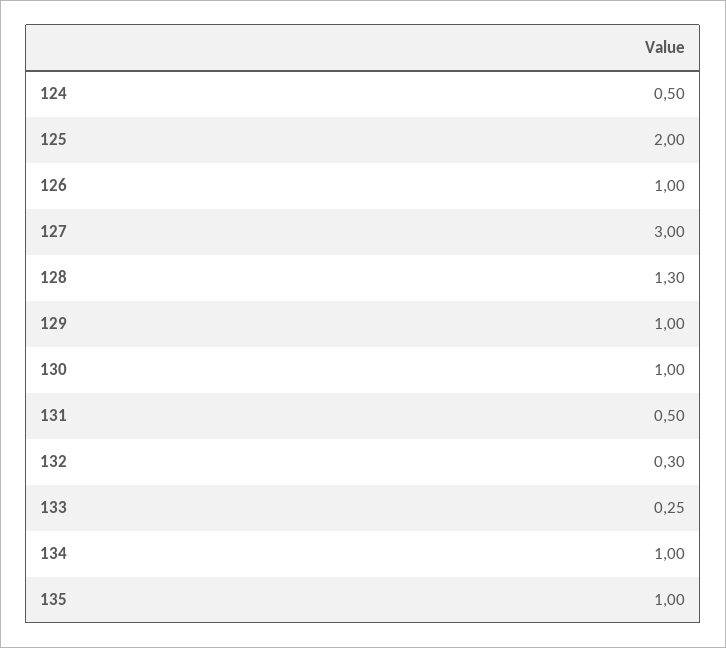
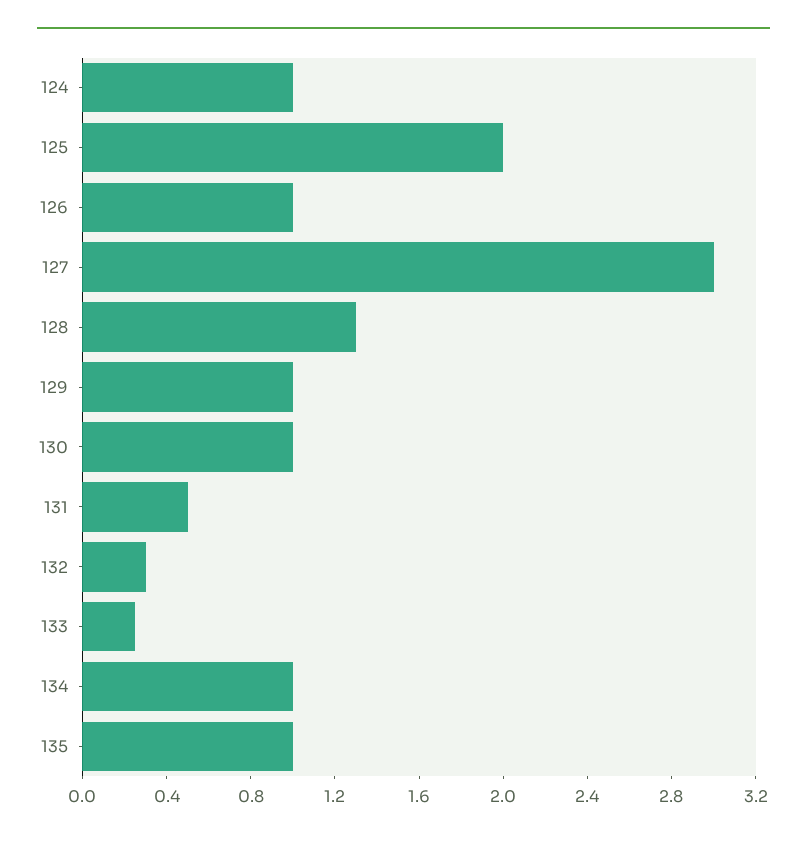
124: 0.5 -> 1

